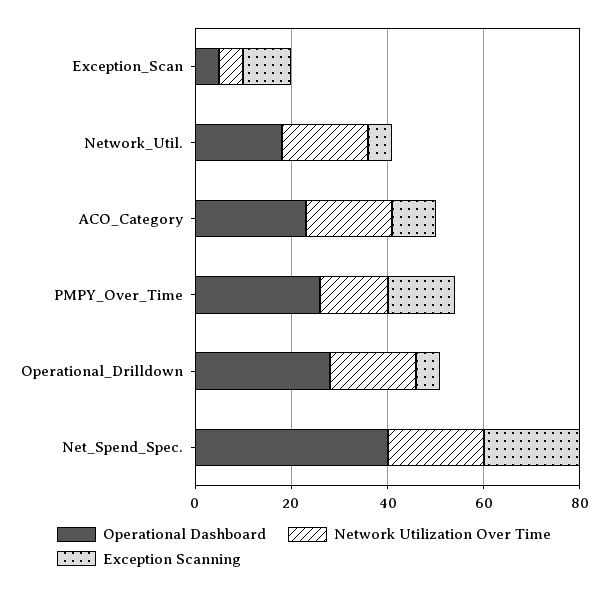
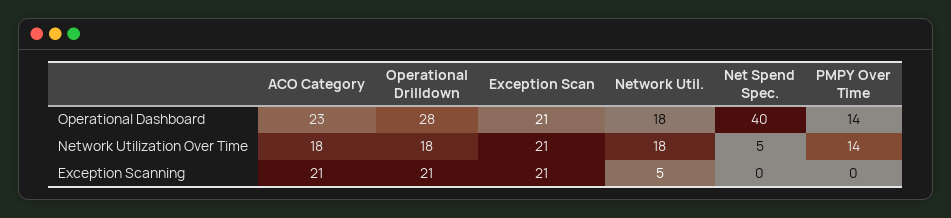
Operational Dashboard, Exception_Scan: 5 -> 21
Network Utilization Over Time, Exception_Scan: 5 -> 21
Exception Scanning, Exception_Scan: 10 -> 21
Exception Scanning, ACO_Category: 10 -> 21
Operational Dashboard, PMPY_Over_Time: 25 -> 14
Exception Scanning, PMPY_Over_Time: 15 -> 0
Exception Scanning, Operational_Drilldown: 5 -> 21
Network Utilization Over Time, Net_Spend_Spec.: 20 -> 5
Exception Scanning, Net_Spend_Spec.: 20 -> 0

